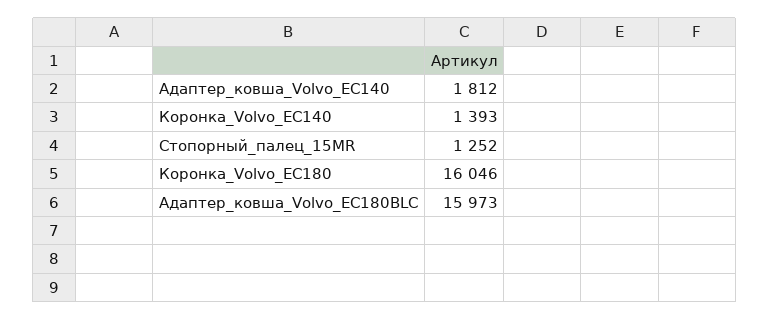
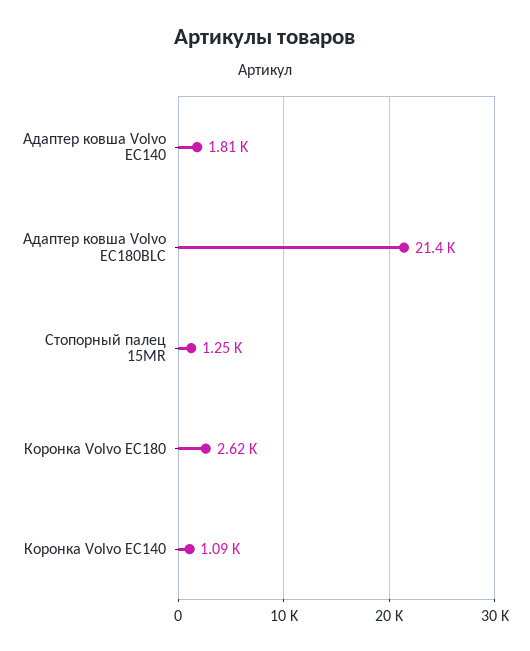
Коронка_Volvo_EC140: 1393 -> 1090
Коронка_Volvo_EC180: 16046 -> 2620
Адаптер_ковша_Volvo_EC180BLC: 15973 -> 21400

